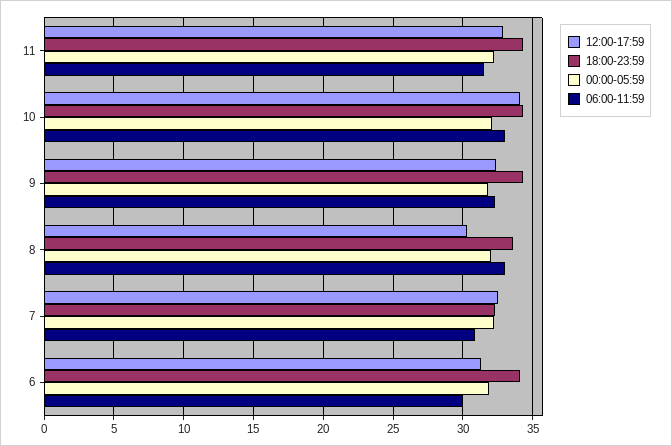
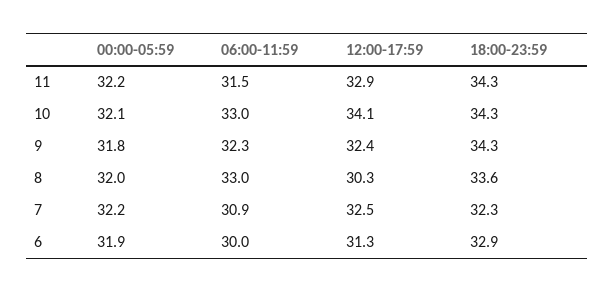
18:00-23:59, 6: 34 -> 32.9

